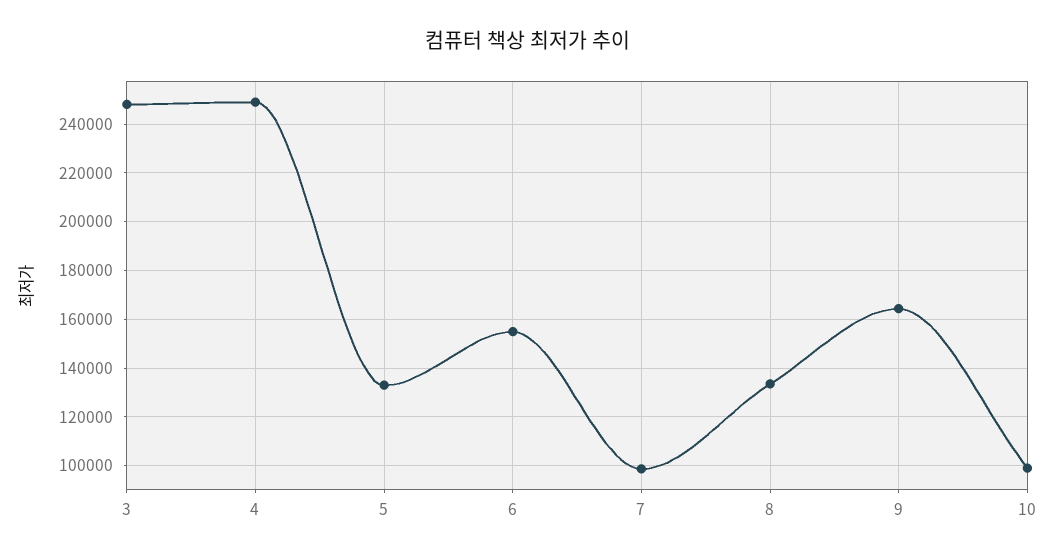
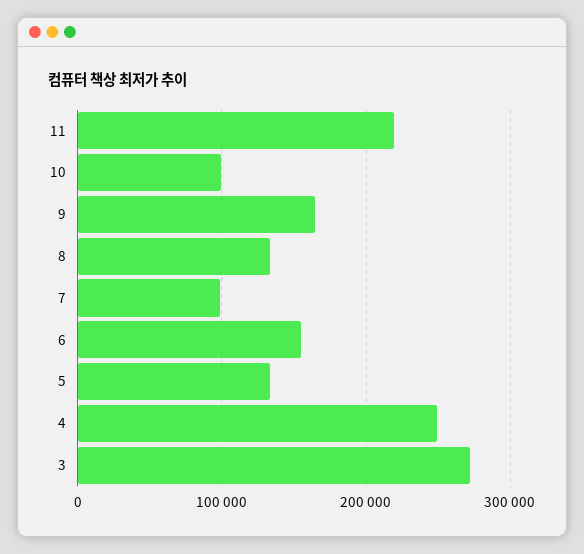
3: 247500 -> 270000
11: none -> 220000

